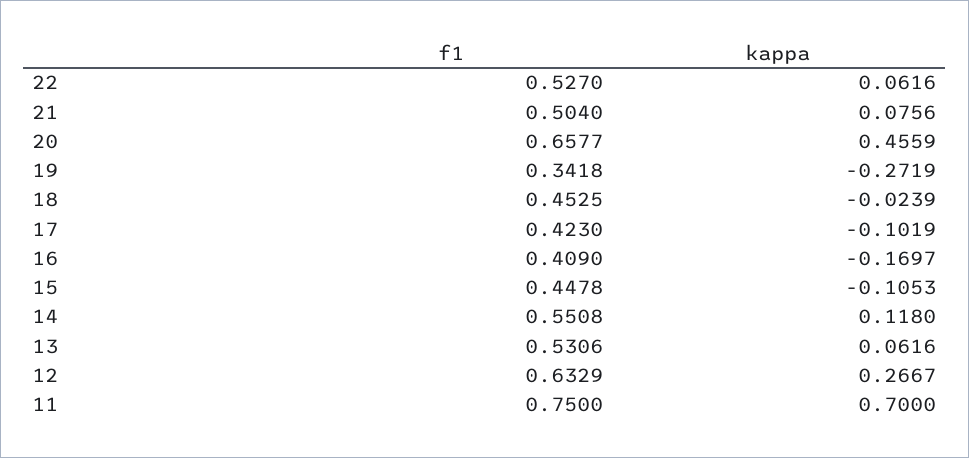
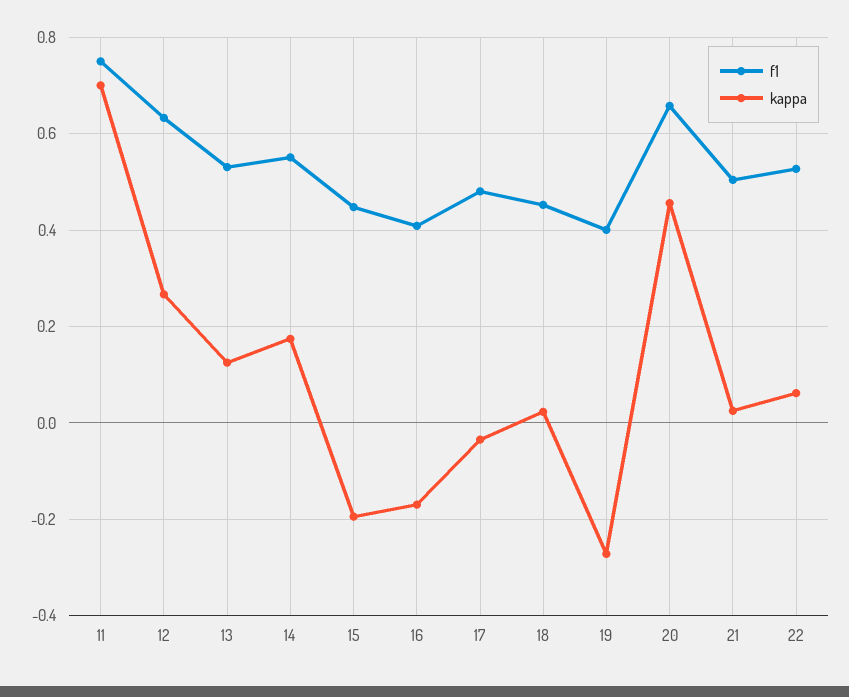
kappa, 21: 0.0756 -> 0.02
f1, 19: 0.3418 -> 0.4
kappa, 18: -0.0239 -> 0.02
f1, 17: 0.423 -> 0.48
kappa, 17: -0.1019 -> -0.04
kappa, 15: -0.1053 -> -0.2
kappa, 14: 0.118 -> 0.18
kappa, 13: 0.0616 -> 0.12

